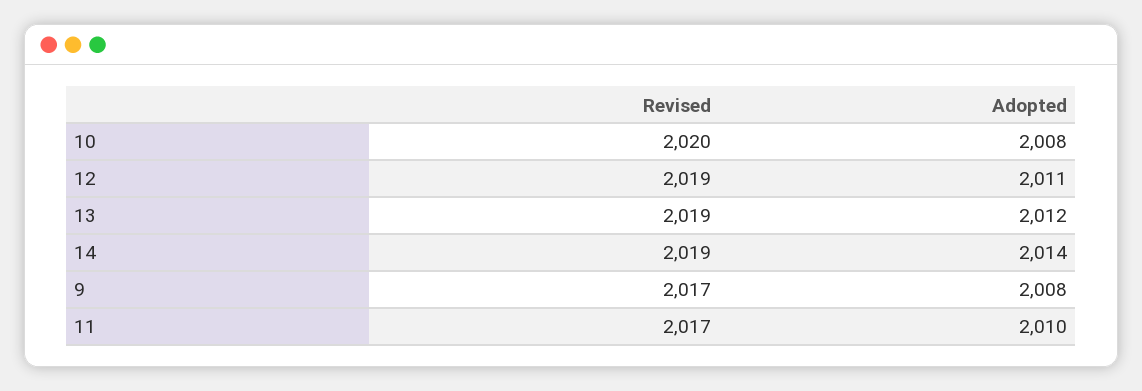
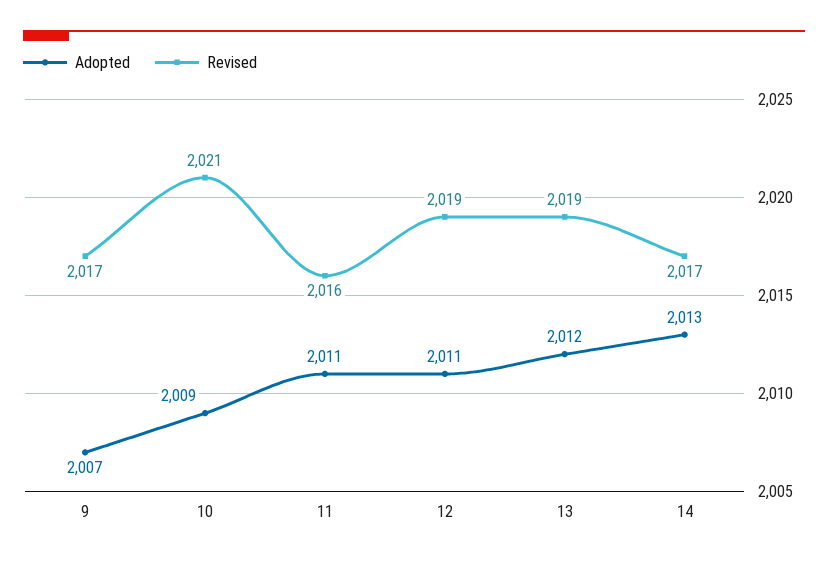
Revised, 10: 2020 -> 2021
Adopted, 10: 2008 -> 2009
Revised, 14: 2019 -> 2017
Adopted, 14: 2014 -> 2013
Adopted, 9: 2008 -> 2007
Revised, 11: 2017 -> 2016
Adopted, 11: 2010 -> 2011

